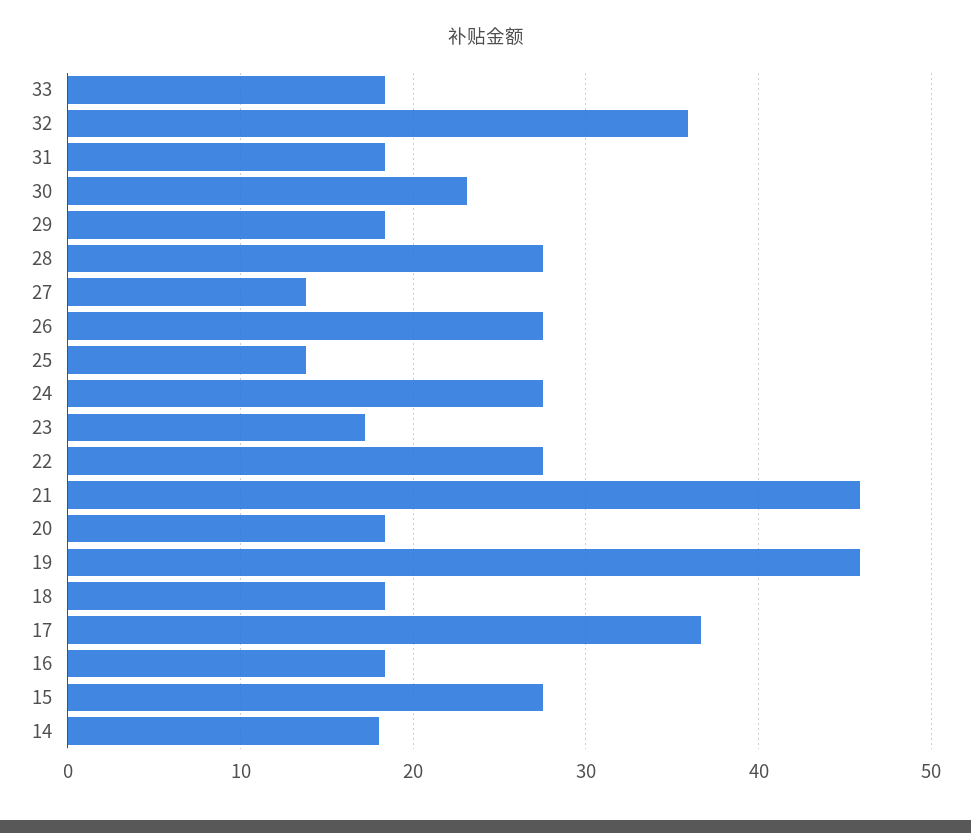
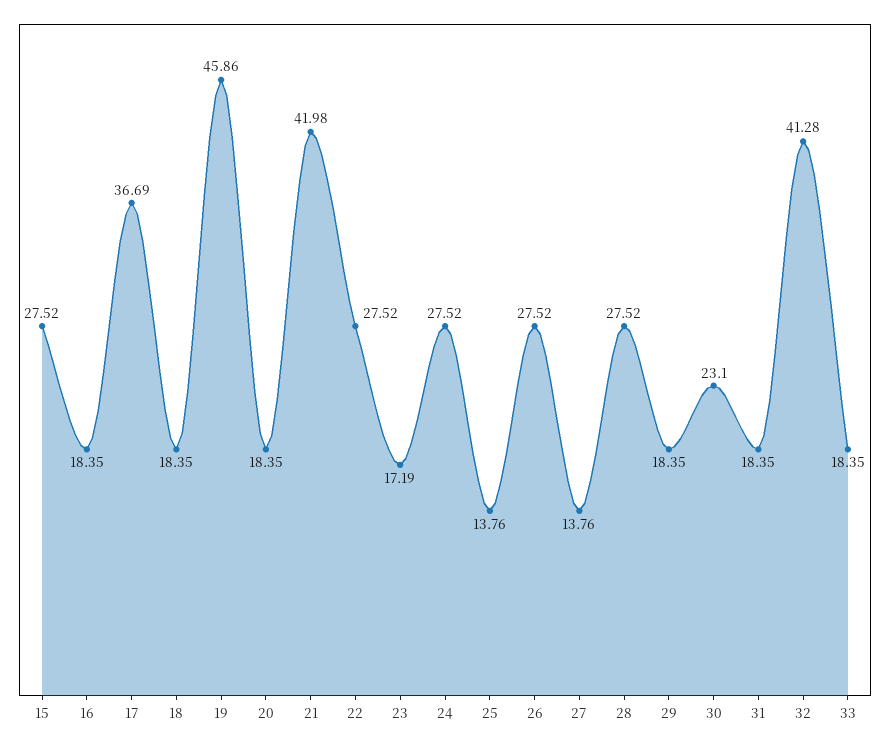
32: 36 -> 41.28
21: 46 -> 41.98
14: 18 -> none

